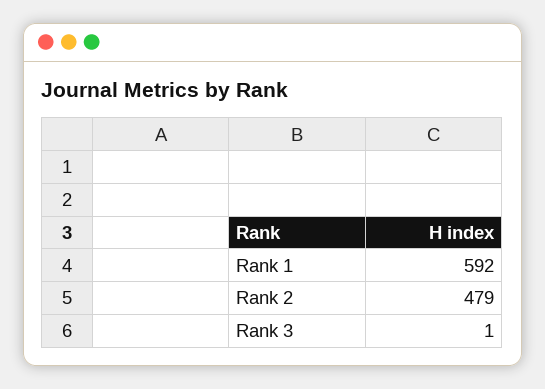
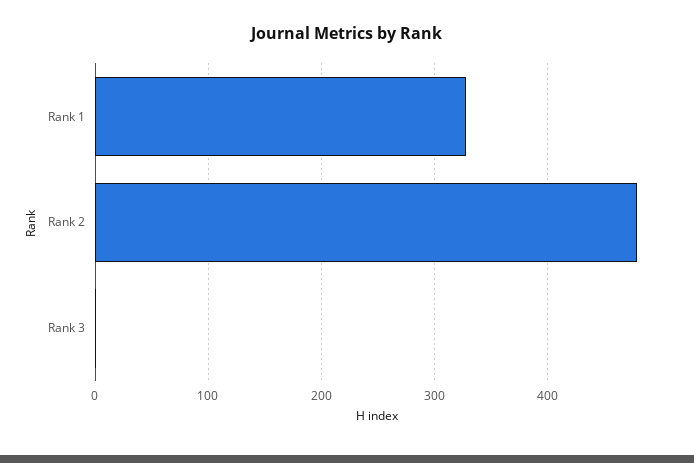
Rank 1: 592 -> 330

